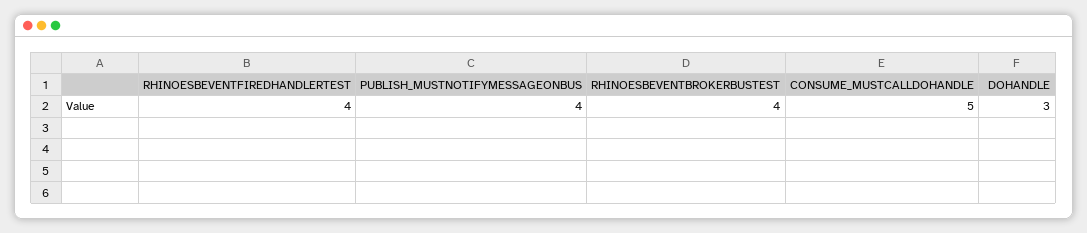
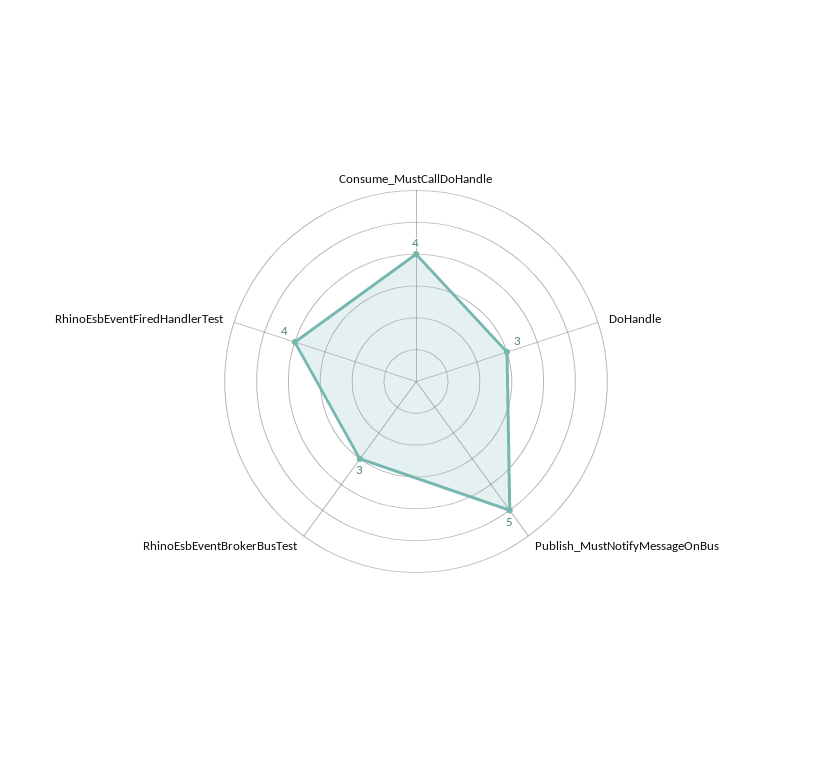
PUBLISH_MUSTNOTIFYMESSAGEONBUS: 4 -> 5
RHINOESBEVENTBROKERBUSTEST: 4 -> 3
CONSUME_MUSTCALLDOHANDLE: 5 -> 4

